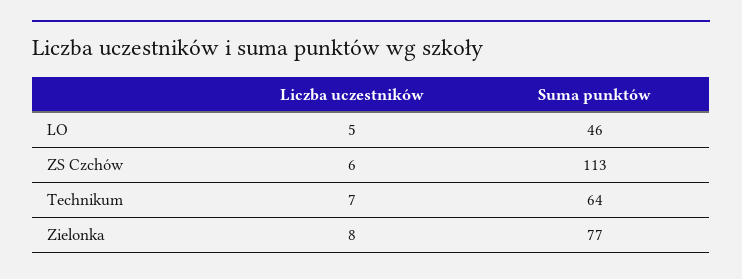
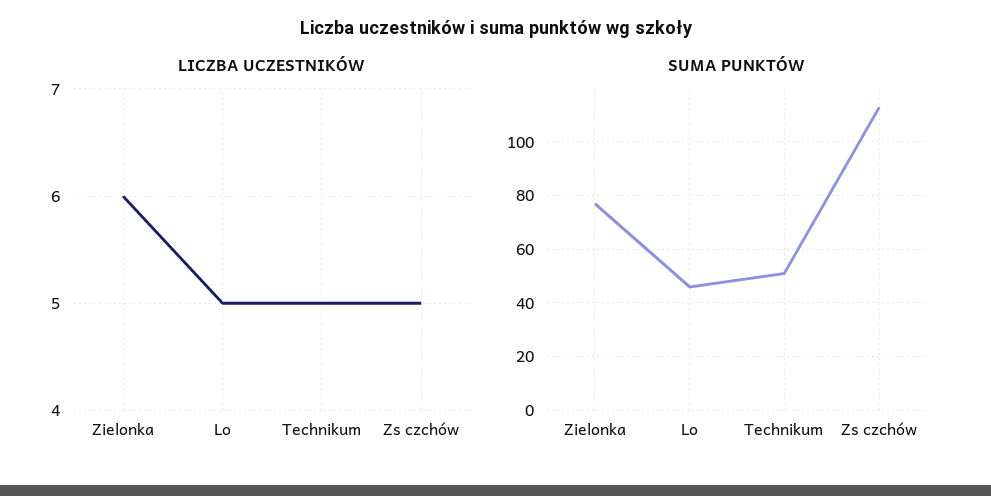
Liczba uczestników, ZS Czchów: 6 -> 5
Liczba uczestników, Technikum: 7 -> 5
Suma punktów, Technikum: 64 -> 50
Liczba uczestników, Zielonka: 8 -> 6

